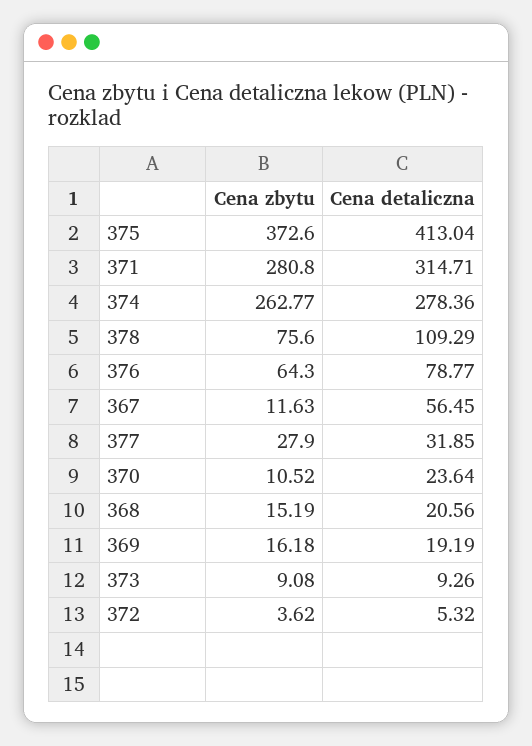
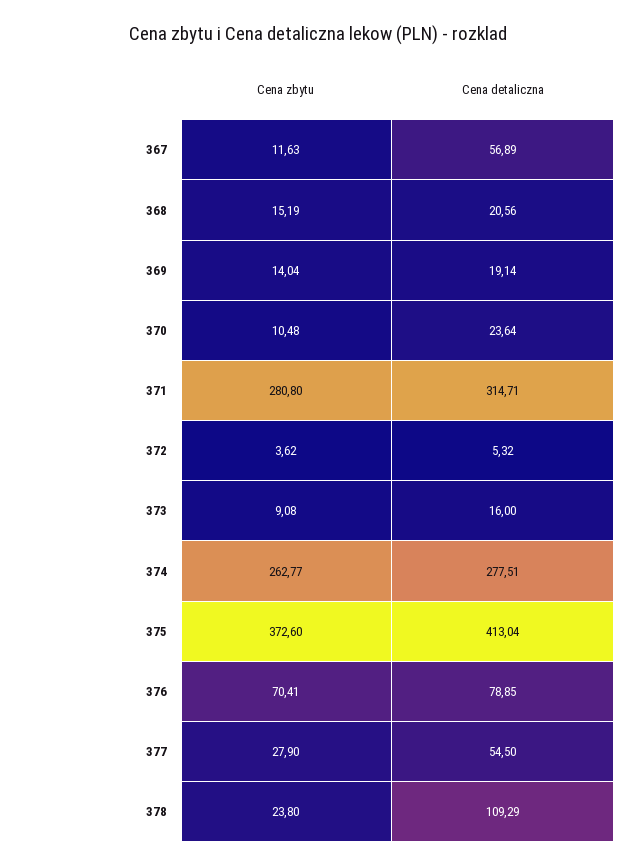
Cena detaliczna, 374: 278.36 -> 277.51
Cena zbytu, 378: 75.6 -> 23.8
Cena zbytu, 376: 64.3 -> 70.41
Cena detaliczna, 376: 78.77 -> 78.85
Cena detaliczna, 367: 56.45 -> 56.89
Cena detaliczna, 377: 31.85 -> 54.5
Cena zbytu, 370: 10.52 -> 10.48
Cena zbytu, 369: 16.18 -> 14.04
Cena detaliczna, 369: 19.19 -> 19.14
Cena detaliczna, 373: 9.26 -> 16

